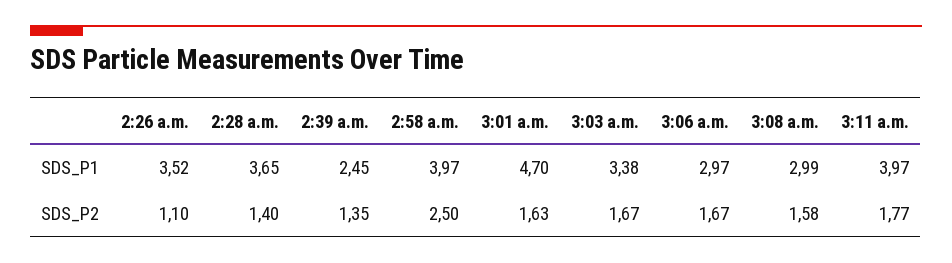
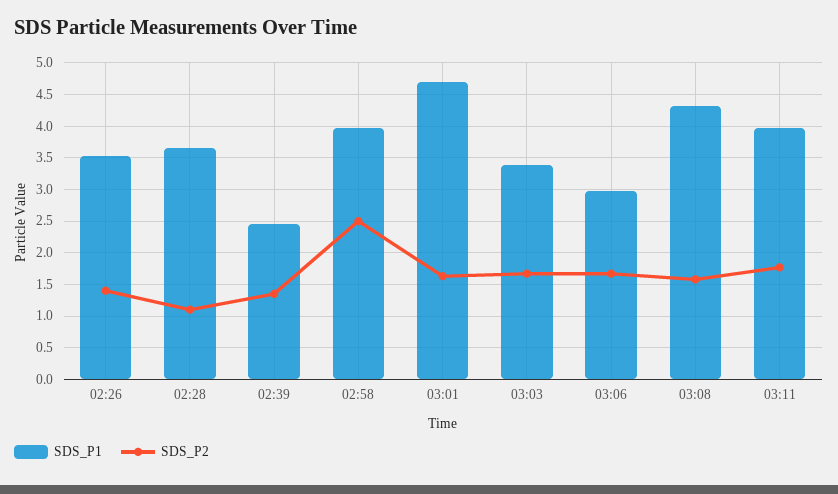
SDS_P1, 3:08 a.m.: 2.99 -> 4.3
SDS_P2, 2:26 a.m.: 1.1 -> 1.4
SDS_P2, 2:28 a.m.: 1.4 -> 1.1

